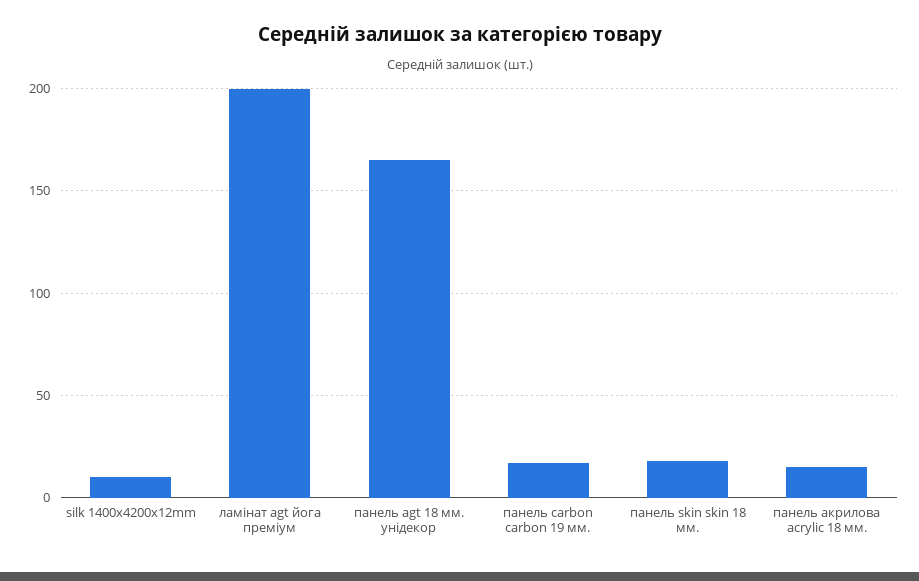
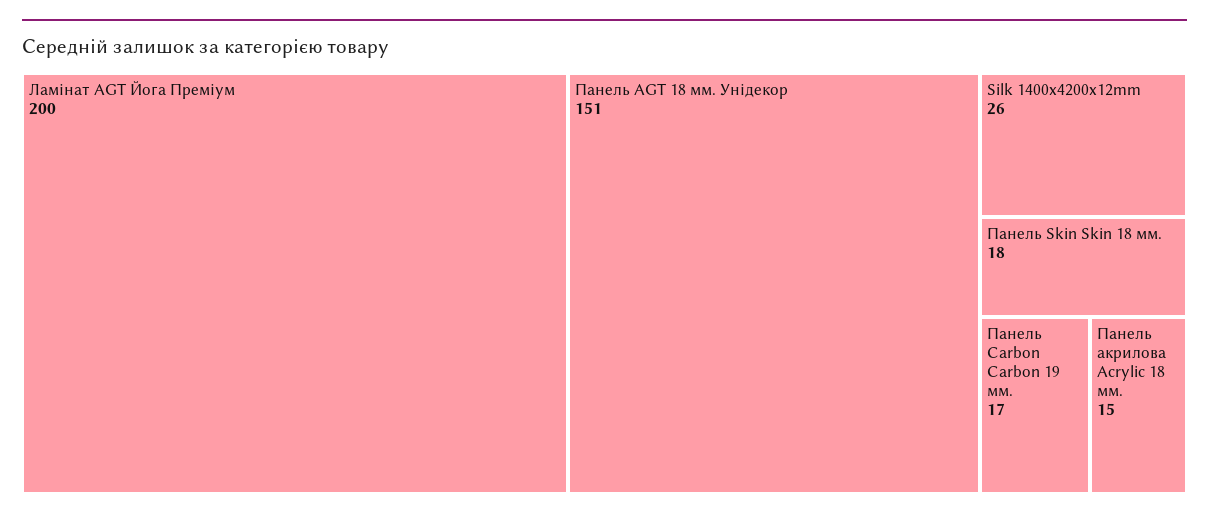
silk 1400x4200x12mm: 10 -> 26
панель agt 18 мм. унідекор: 165 -> 151

